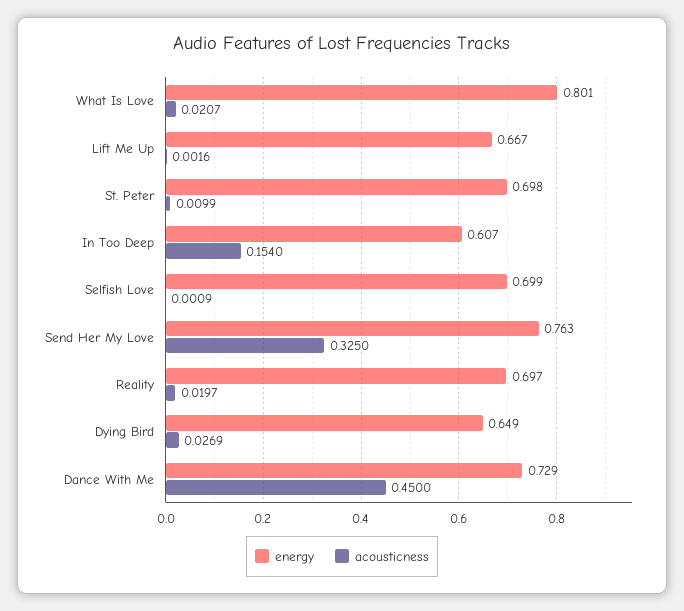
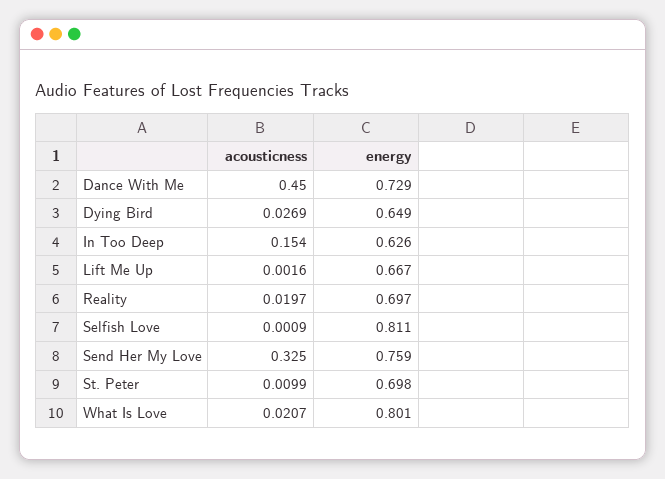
energy, In Too Deep: 0.607 -> 0.626
energy, Selfish Love: 0.699 -> 0.811
energy, Send Her My Love: 0.763 -> 0.759

